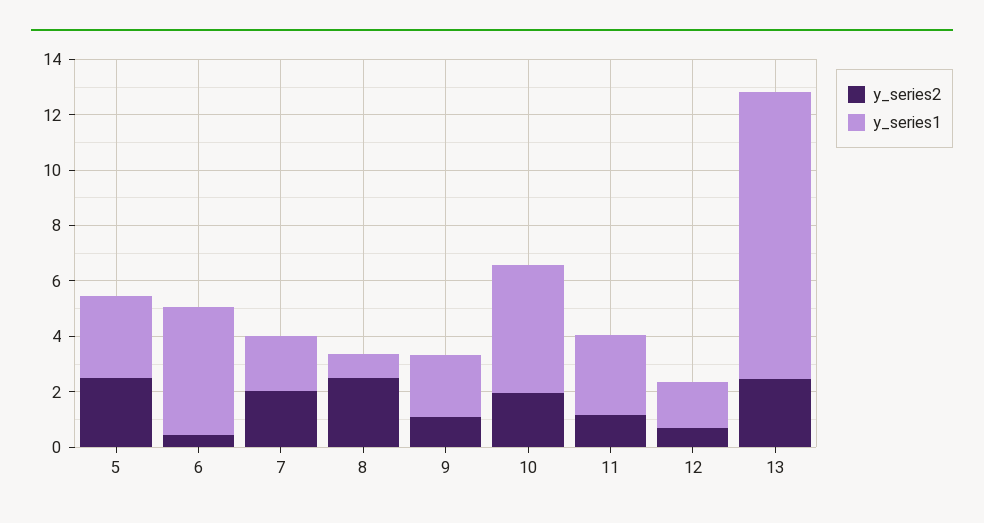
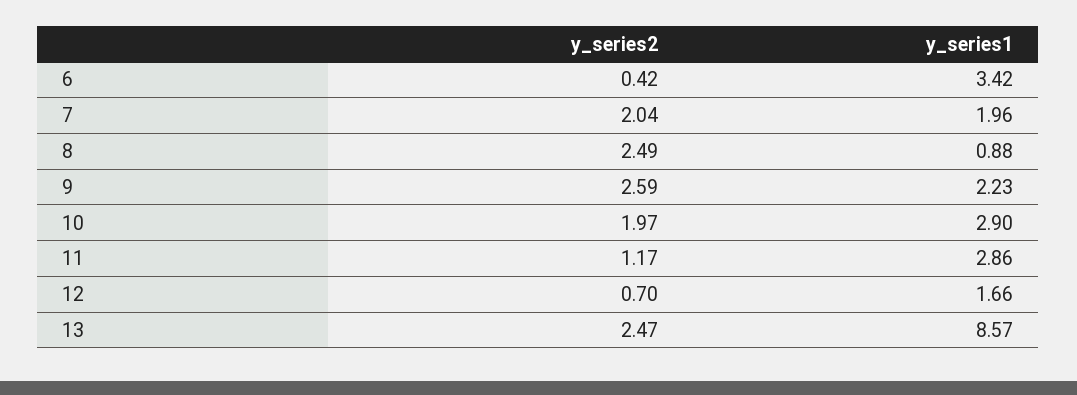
y_series2, 5: 2.5 -> none
y_series1, 5: 3 -> none
y_series1, 6: 4.5 -> 3.42
y_series2, 9: 1 -> 2.59
y_series1, 10: 4.5 -> 2.9
y_series1, 13: 10.5 -> 8.57

